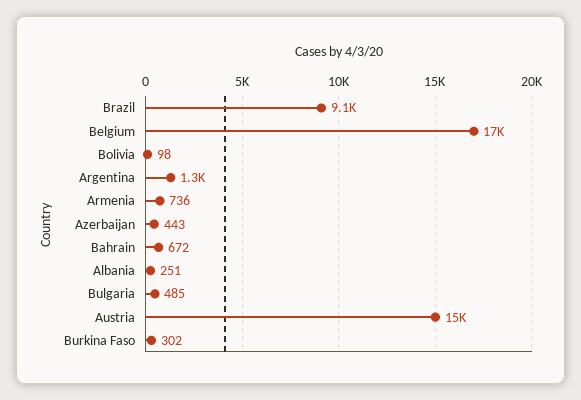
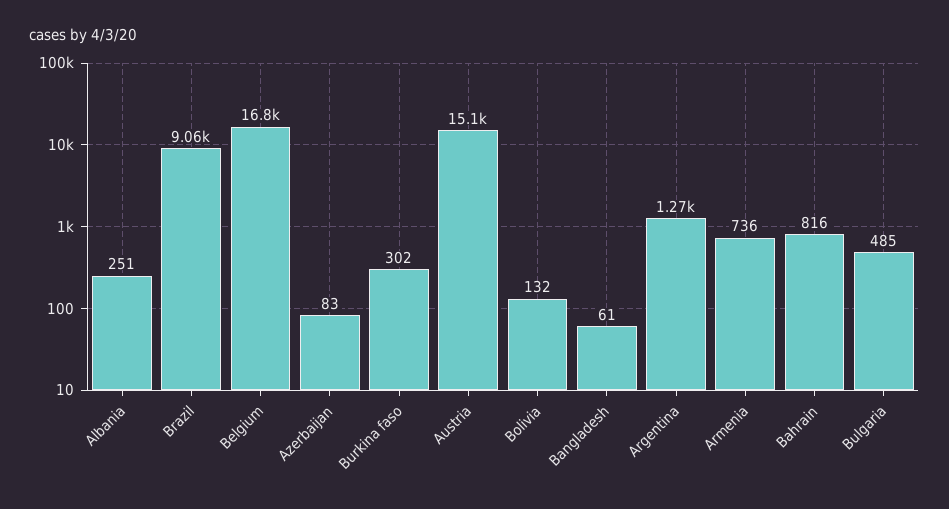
Bolivia: 98 -> 132
Azerbaijan: 443 -> 83
Bahrain: 672 -> 816
Bangladesh: none -> 61

